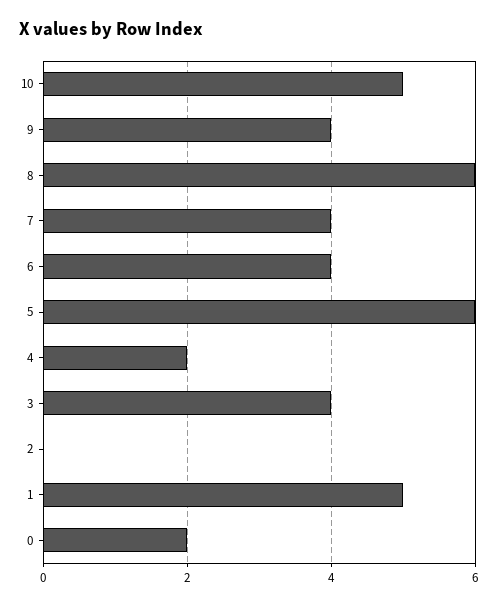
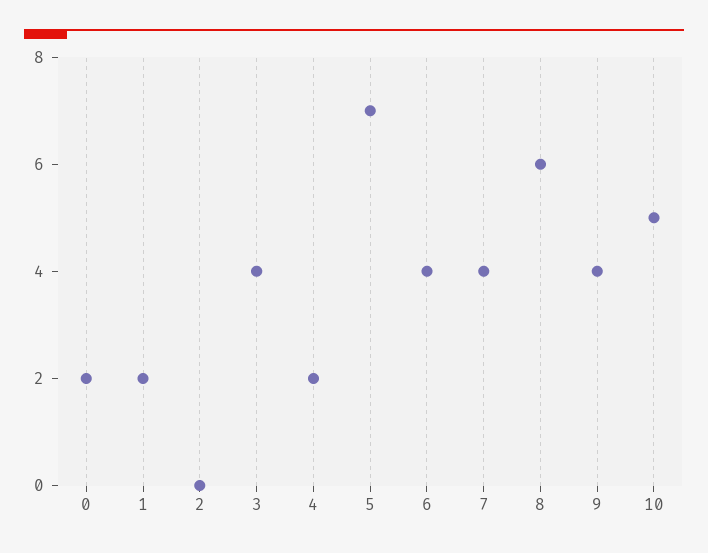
5: 6 -> 7
1: 5 -> 2

